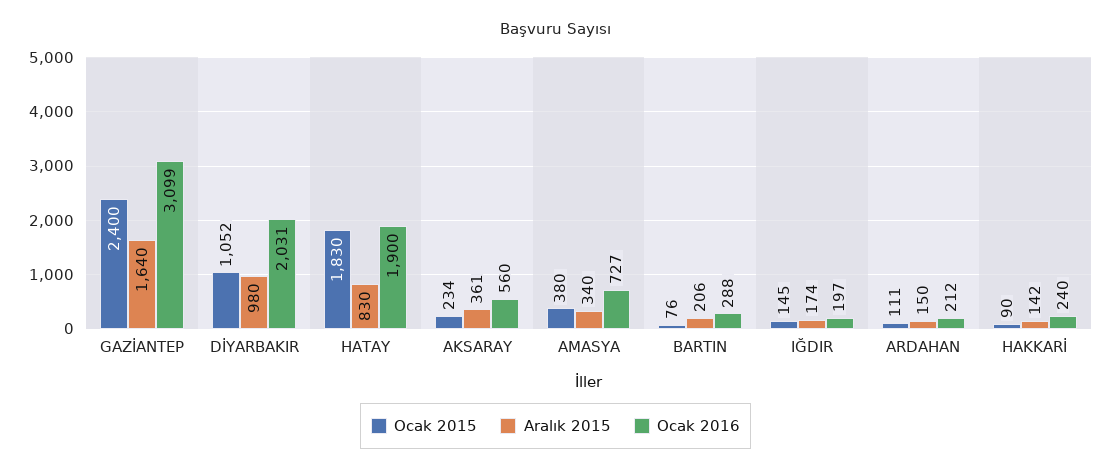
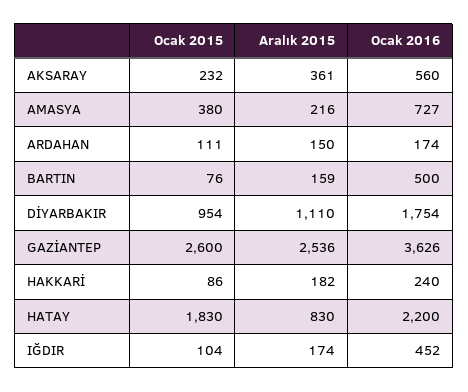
Ocak 2015, GAZİANTEP: 2400 -> 2600
Aralık 2015, GAZİANTEP: 1640 -> 2536
Ocak 2016, GAZİANTEP: 3099 -> 3626
Ocak 2015, DİYARBAKIR: 1052 -> 954
Aralık 2015, DİYARBAKIR: 980 -> 1110
Ocak 2016, DİYARBAKIR: 2031 -> 1754
Ocak 2016, HATAY: 1900 -> 2200
Ocak 2015, AKSARAY: 234 -> 232
Aralık 2015, AMASYA: 340 -> 216
Aralık 2015, BARTIN: 206 -> 159
Ocak 2016, BARTIN: 288 -> 500
Ocak 2015, IĞDIR: 145 -> 104
Ocak 2016, IĞDIR: 197 -> 452
Ocak 2016, ARDAHAN: 212 -> 174
Ocak 2015, HAKKARİ: 90 -> 86
Aralık 2015, HAKKARİ: 142 -> 182

